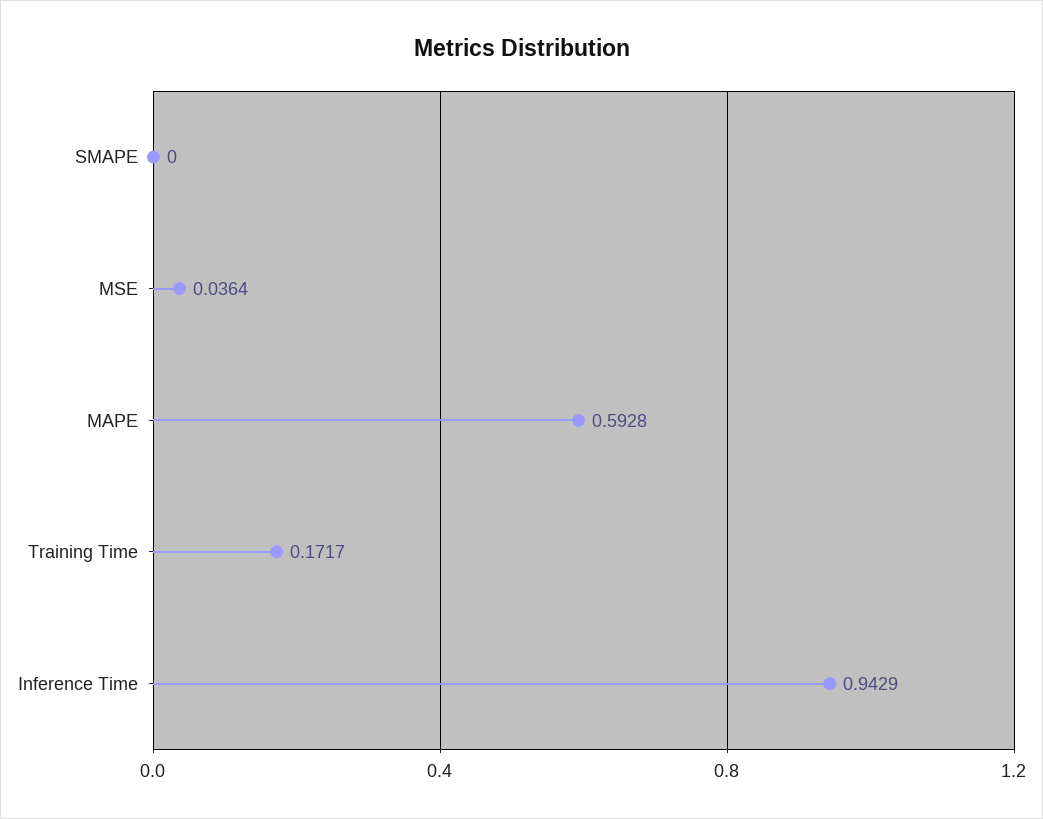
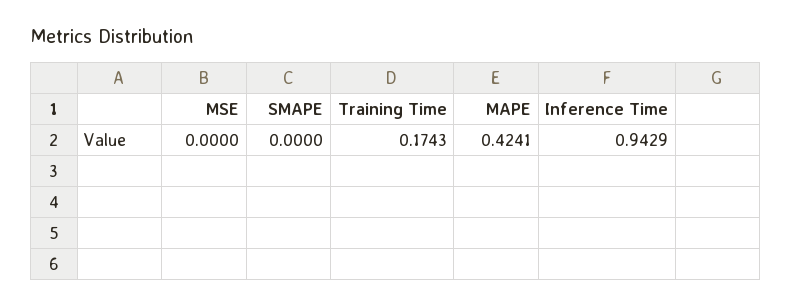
MSE: 0.0364 -> 0
MAPE: 0.5928 -> 0.4241
Training Time: 0.1717 -> 0.1743

